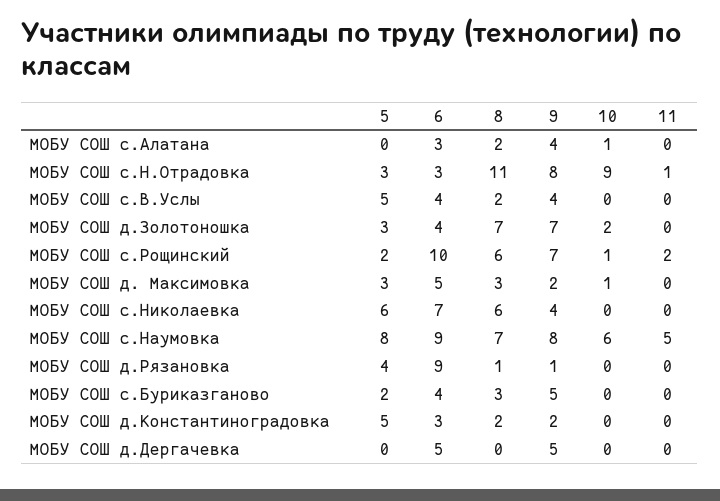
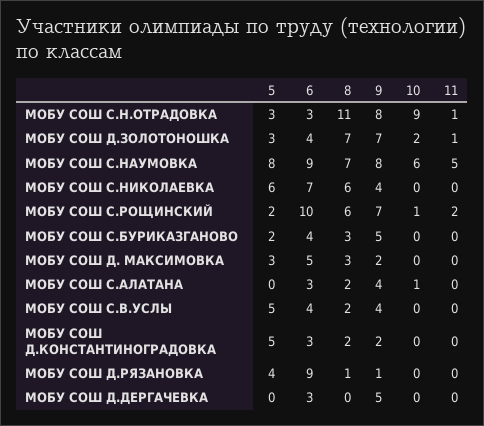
11, МОБУ СОШ д.Золотоношка: 0 -> 1
10, МОБУ СОШ д. Максимовка: 1 -> 0
6, МОБУ СОШ д.Дергачевка: 5 -> 3

